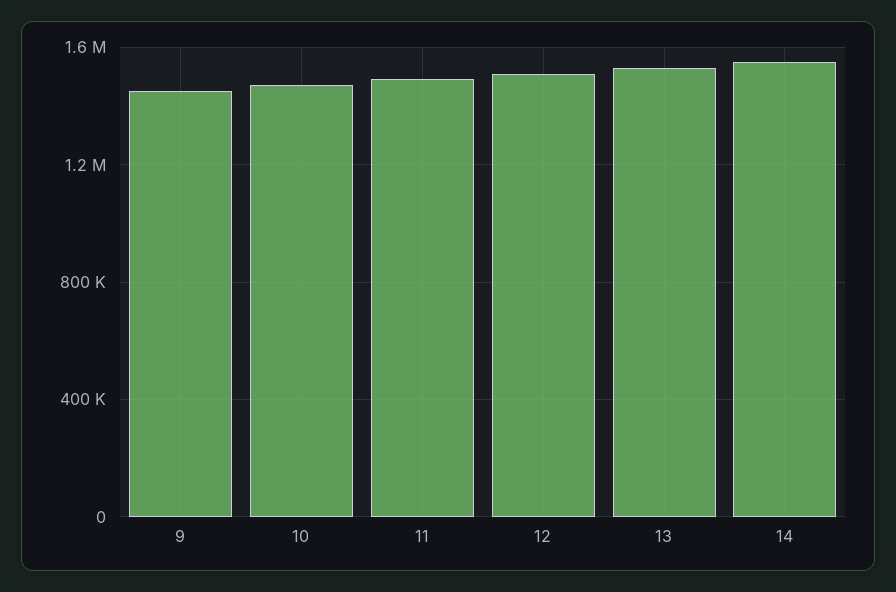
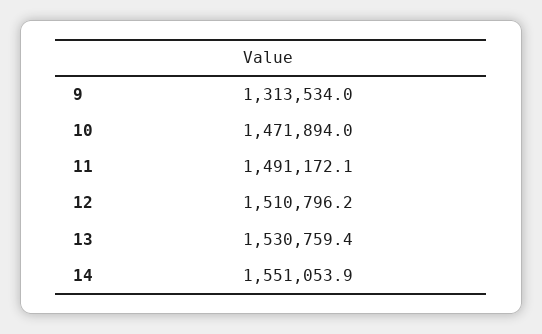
9: 1450000 -> 1313534

